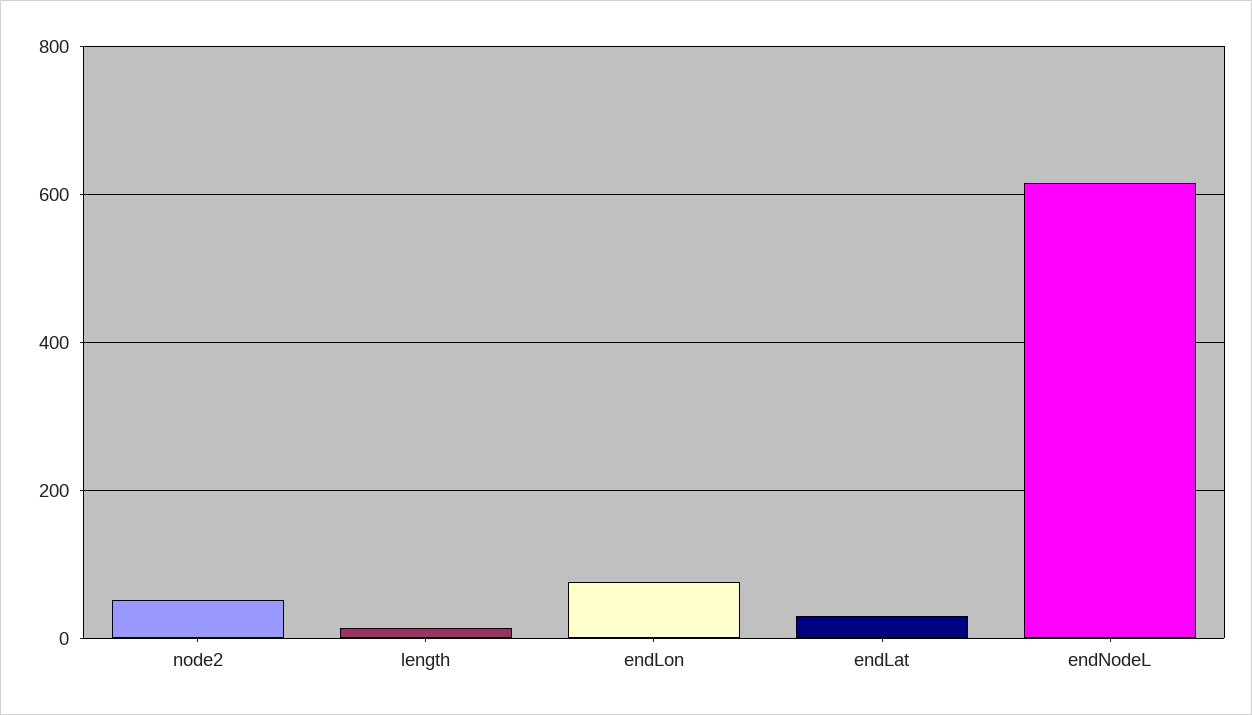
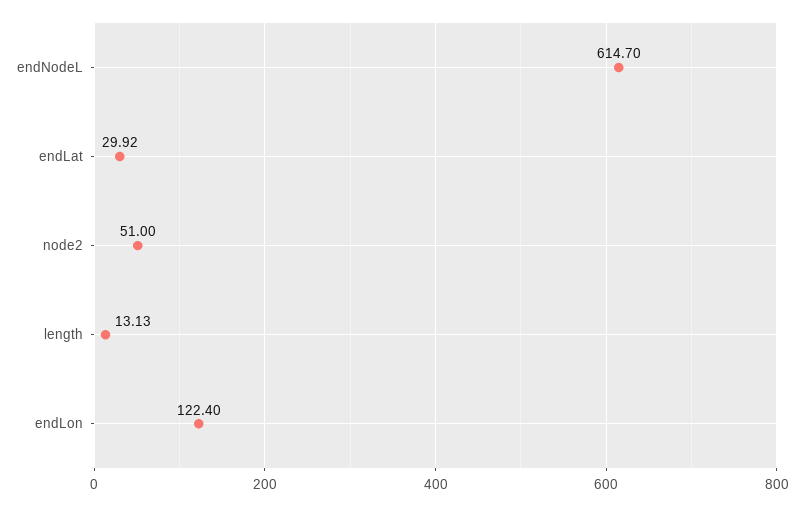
endLon: 80 -> 122.4

